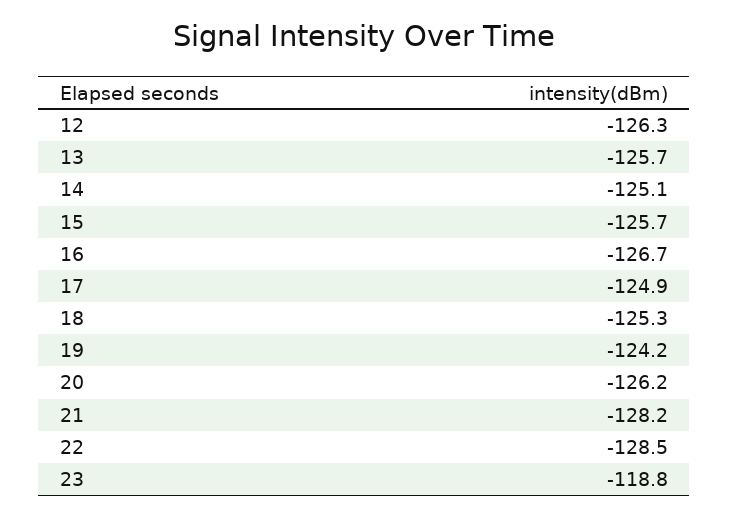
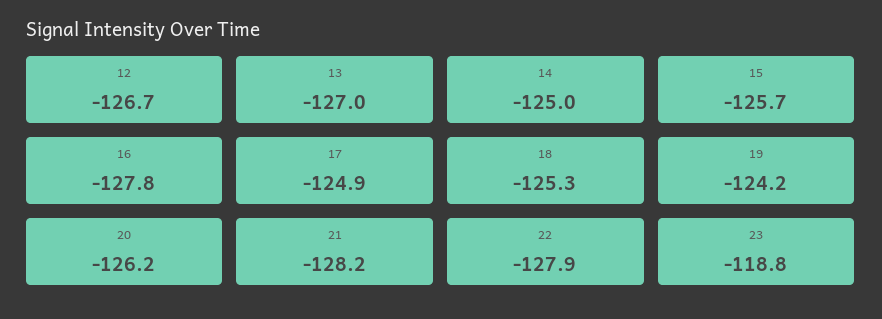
12: -126.3 -> -126.7
13: -125.7 -> -127
14: -125.1 -> -125
16: -126.7 -> -127.8
22: -128.5 -> -127.9

